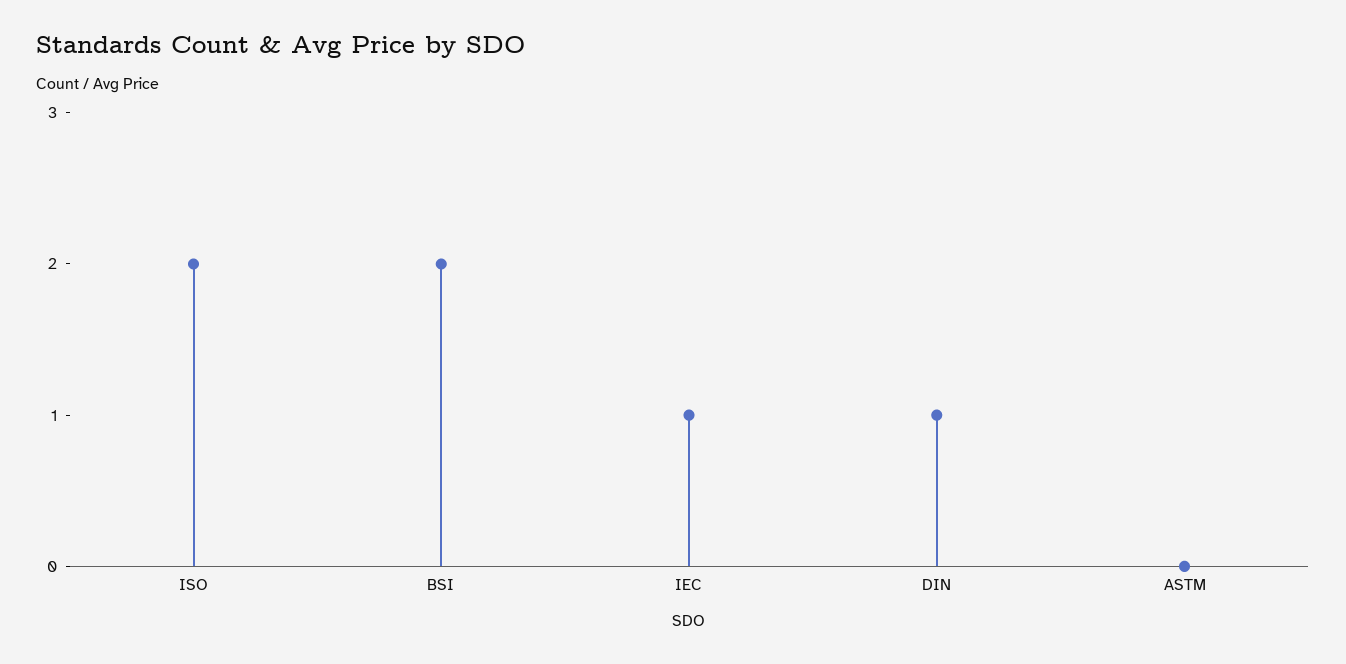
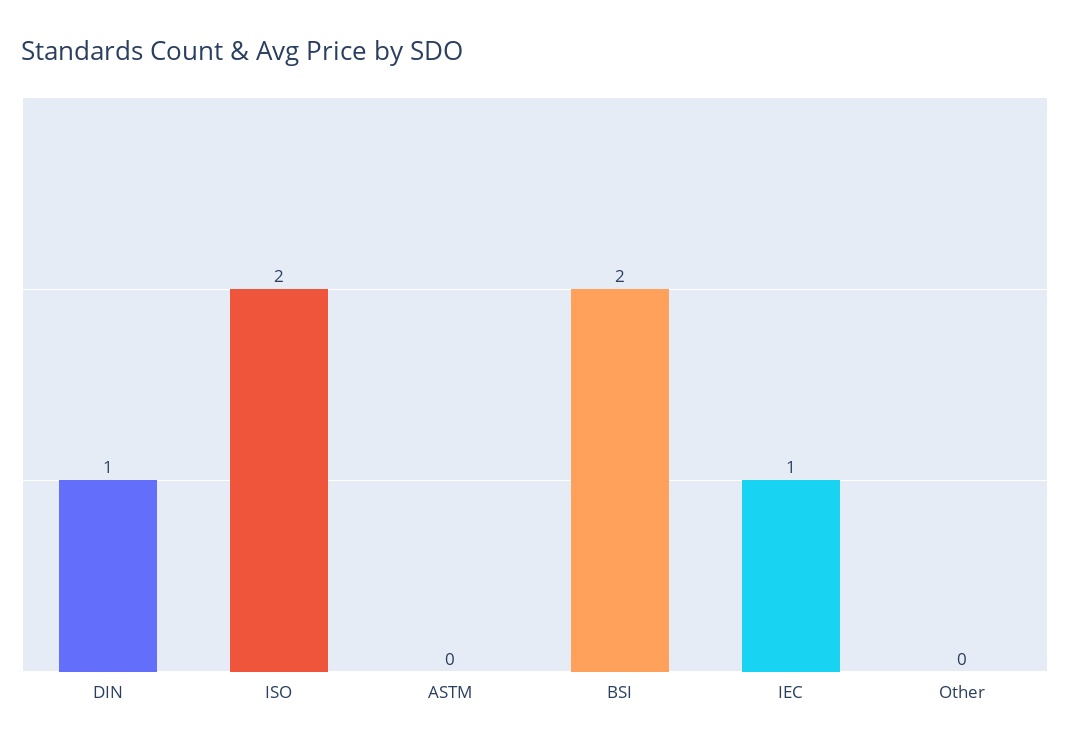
Other: none -> 0

